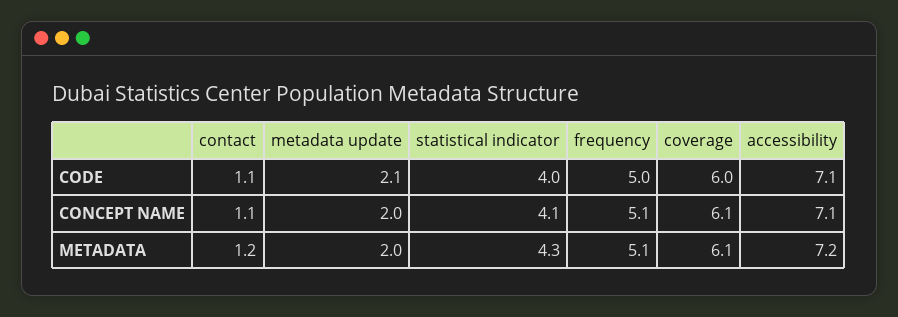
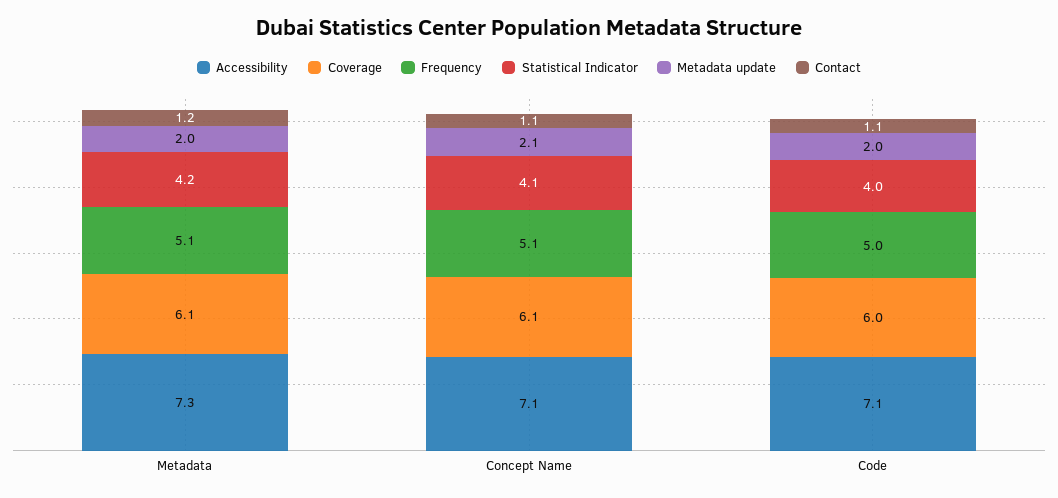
metadata update, CODE: 2.1 -> 2
metadata update, CONCEPT NAME: 2 -> 2.1
statistical indicator, METADATA: 4.3 -> 4.2
accessibility, METADATA: 7.2 -> 7.3

